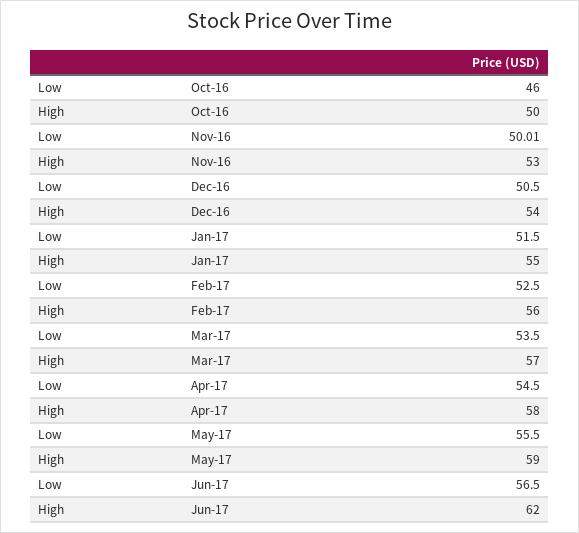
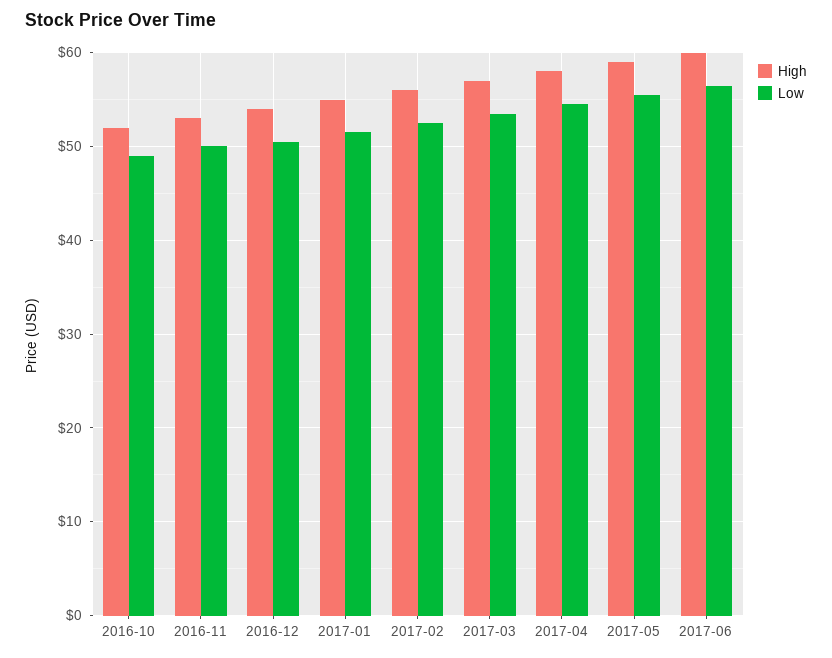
Low, Oct-16: 46 -> 49
High, Oct-16: 50 -> 52
High, Jun-17: 62 -> 60

